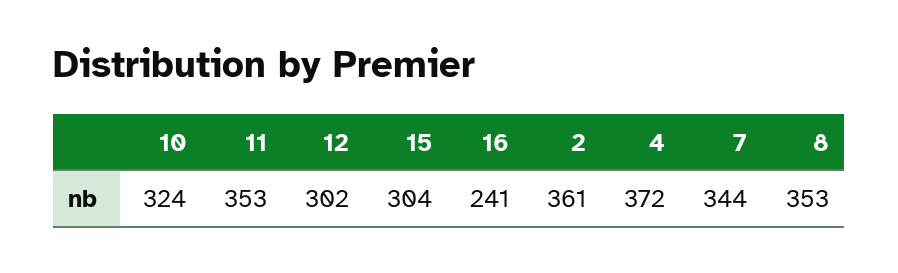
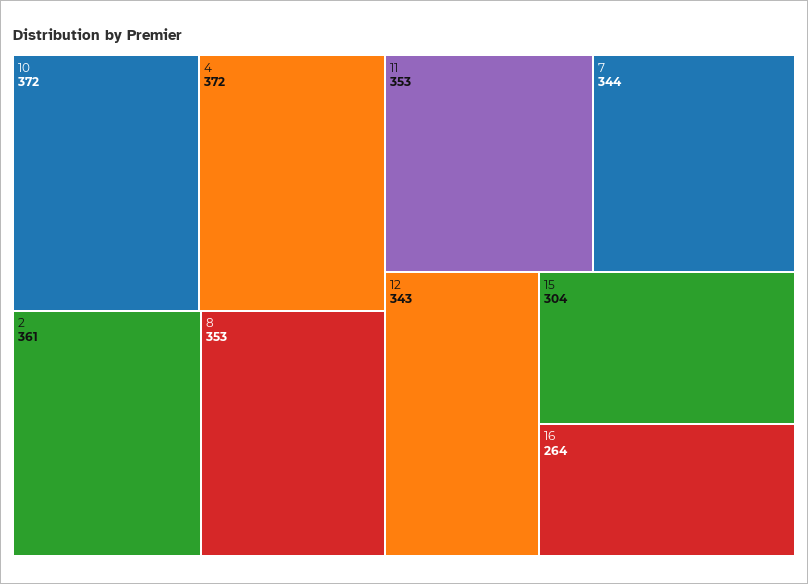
10: 324 -> 372
12: 302 -> 343
16: 241 -> 264

